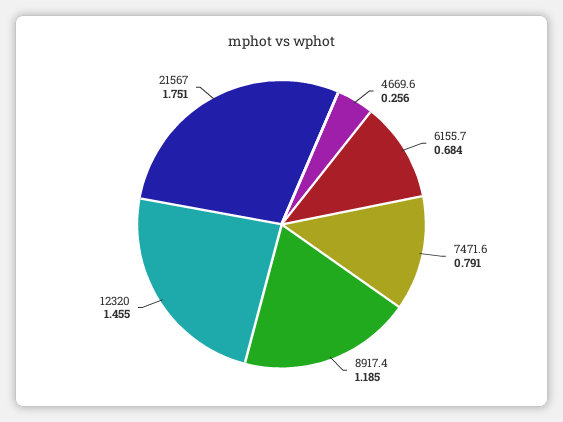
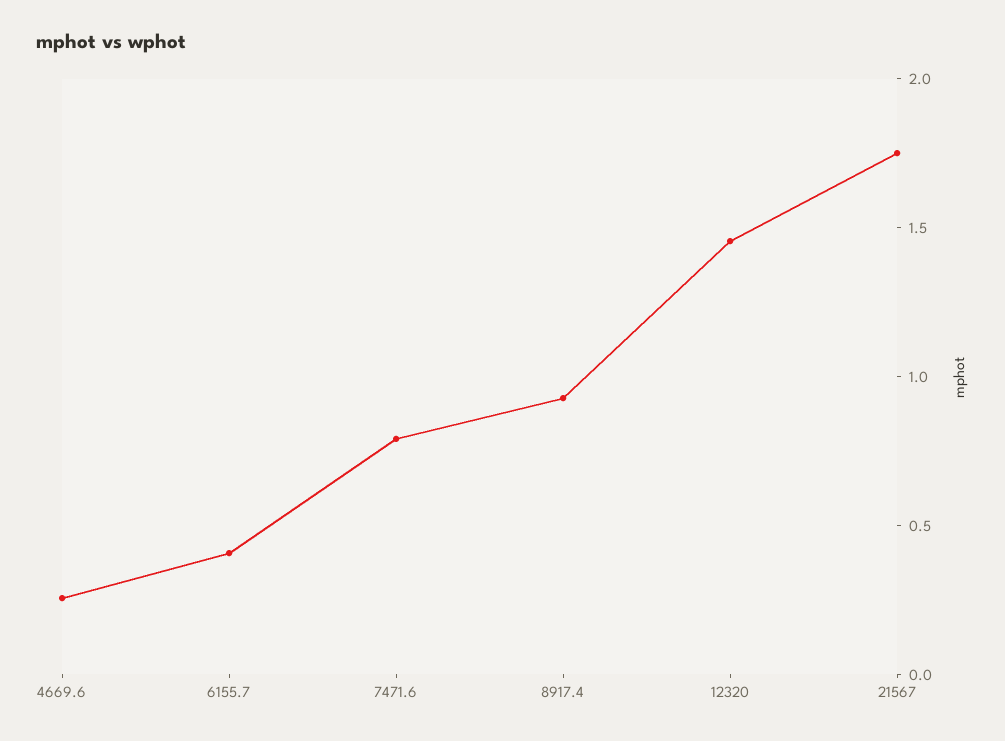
6155.7: 0.684 -> 0.4
8917.4: 1.185 -> 0.9

